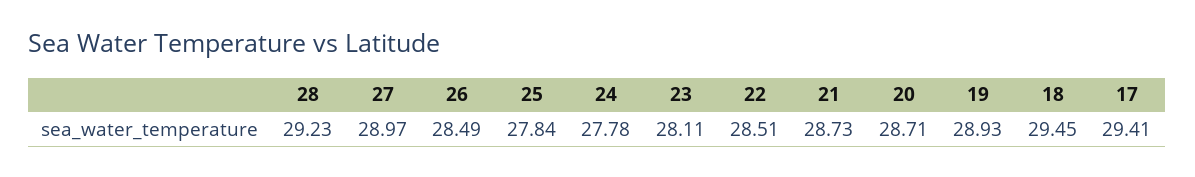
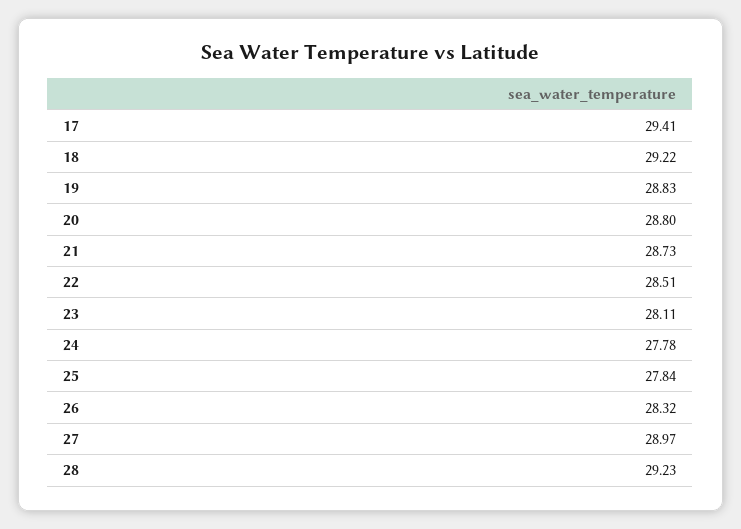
26: 28.49 -> 28.32
20: 28.71 -> 28.8
19: 28.93 -> 28.83
18: 29.45 -> 29.22

